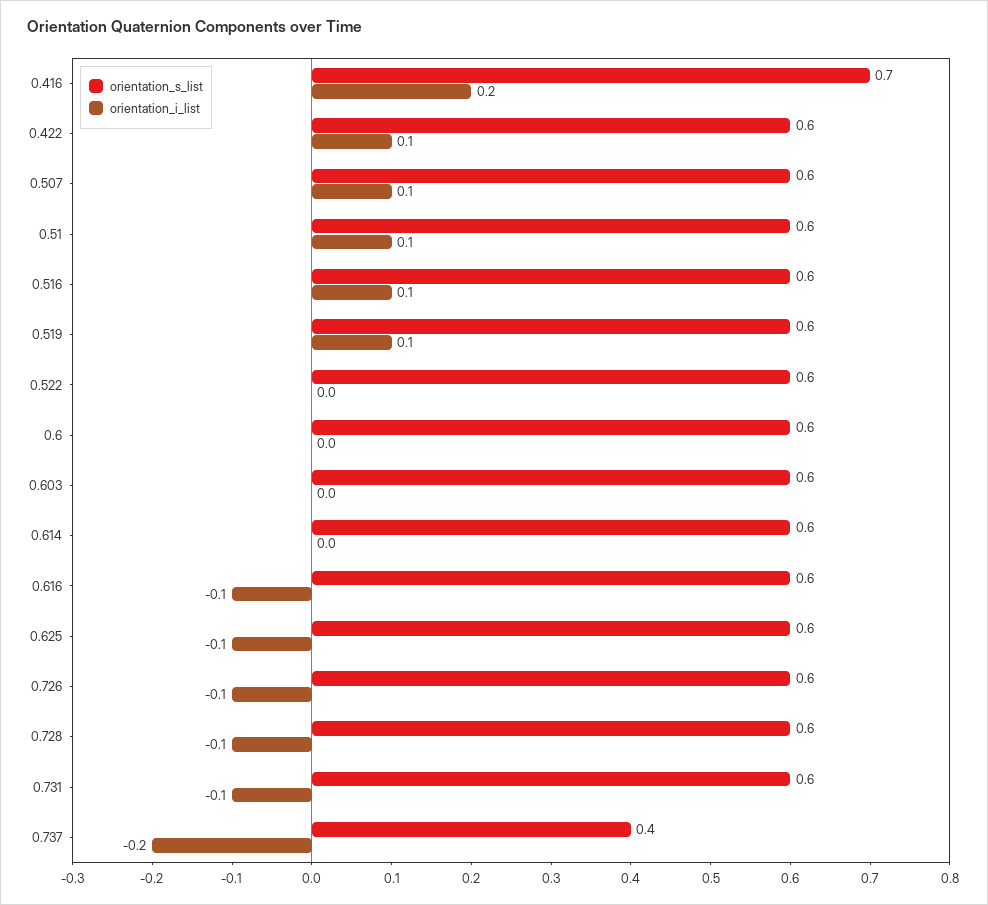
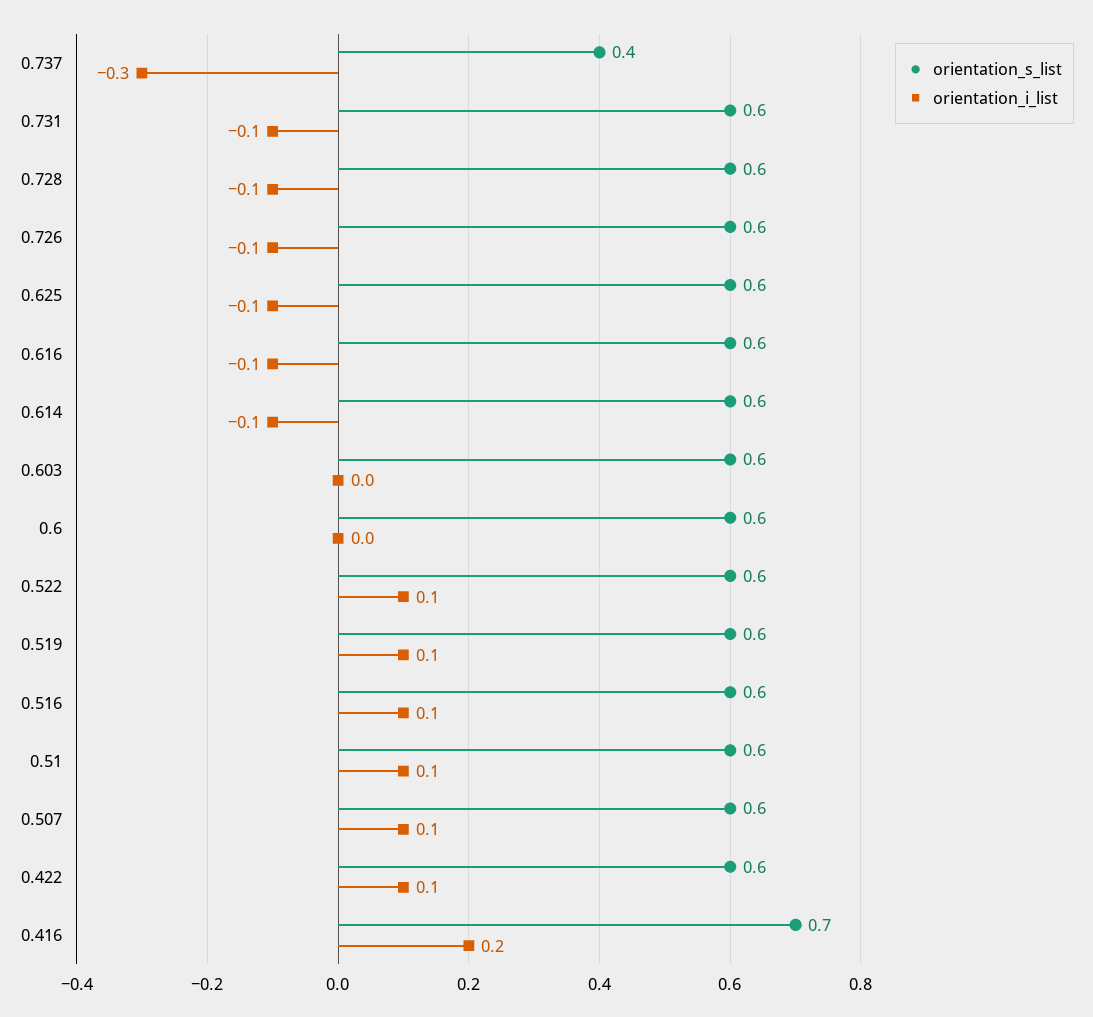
orientation_i_list, 0.522: 0 -> 0.1
orientation_i_list, 0.614: 0 -> -0.1
orientation_i_list, 0.737: -0.2 -> -0.3

